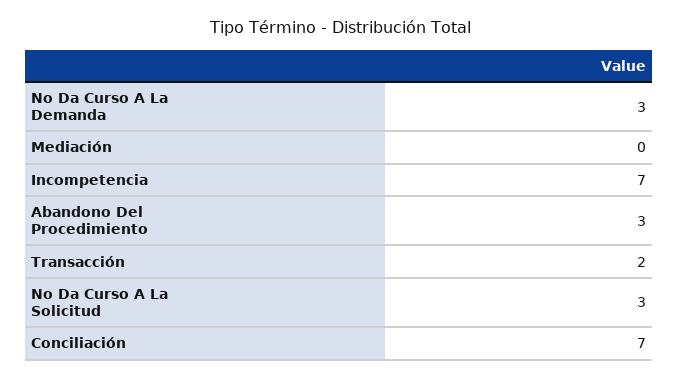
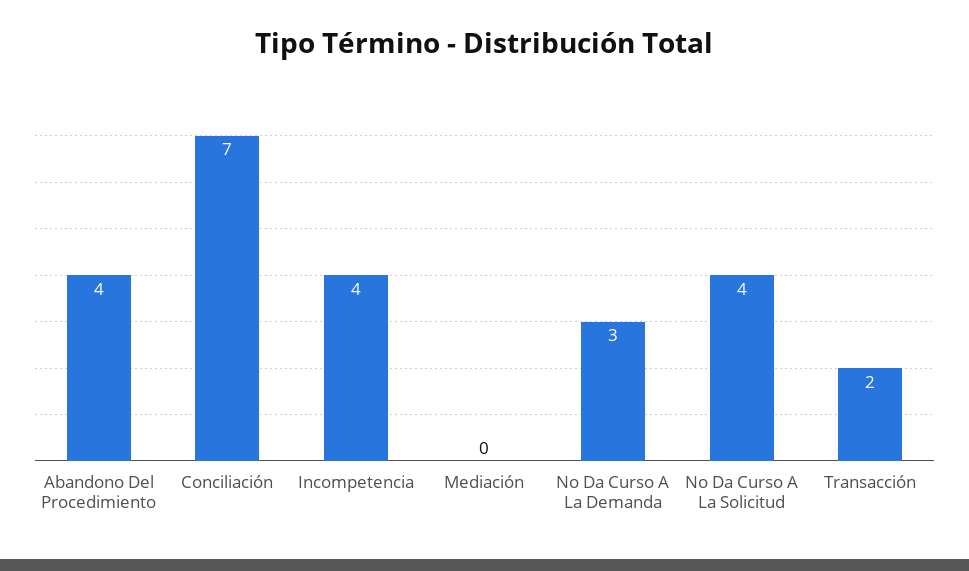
Incompetencia: 7 -> 4
Abandono Del Procedimiento: 3 -> 4
No Da Curso A La Solicitud: 3 -> 4

